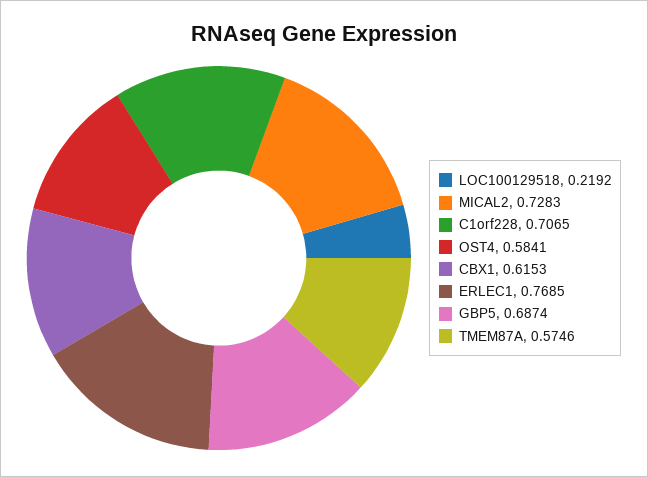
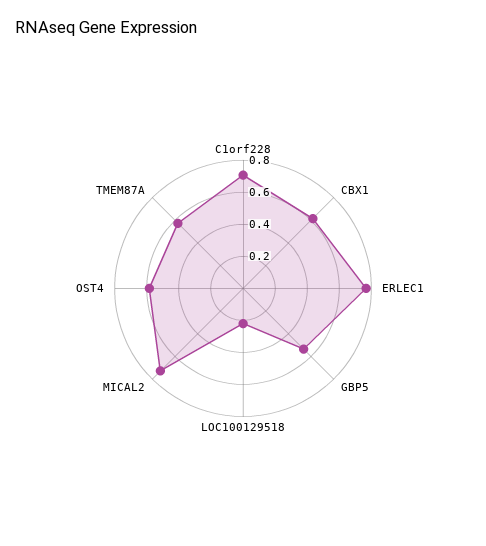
GBP5: 0.6874 -> 0.55

